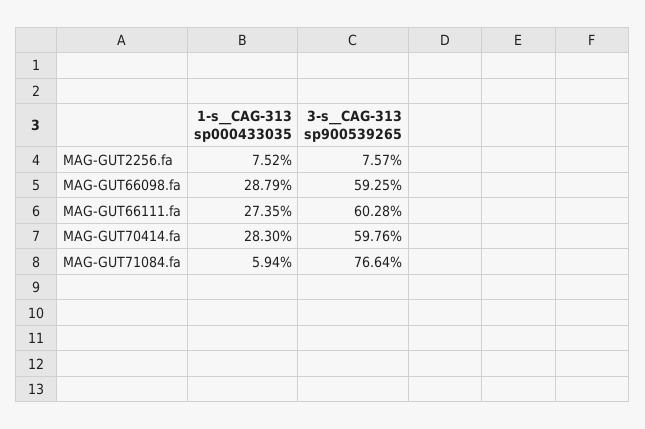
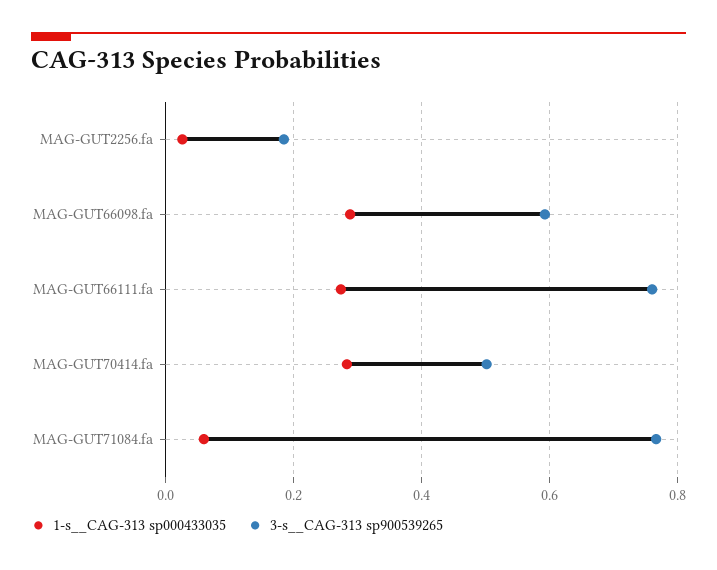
1-s__CAG-313 sp000433035, MAG-GUT2256.fa: 0.0752 -> 0.02
3-s__CAG-313 sp900539265, MAG-GUT2256.fa: 0.0757 -> 0.18
3-s__CAG-313 sp900539265, MAG-GUT66111.fa: 0.6028 -> 0.76
3-s__CAG-313 sp900539265, MAG-GUT70414.fa: 0.5976 -> 0.5

